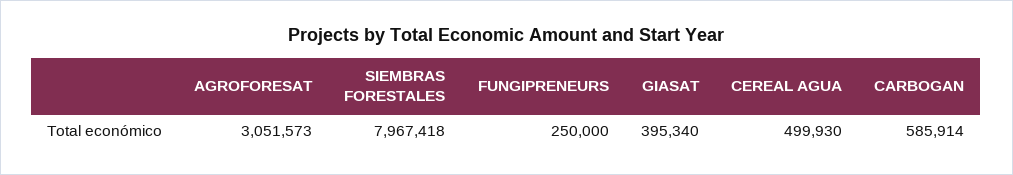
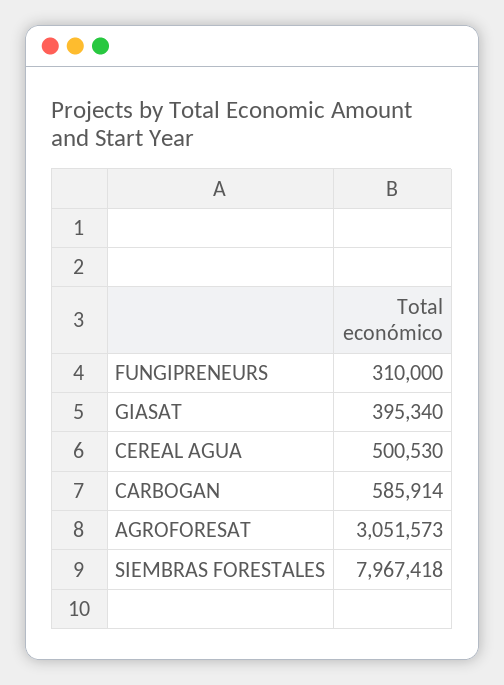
FUNGIPRENEURS: 250000 -> 310000
CEREAL AGUA: 499930 -> 500530

